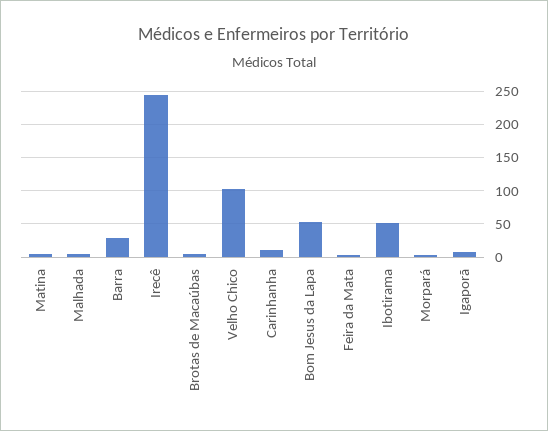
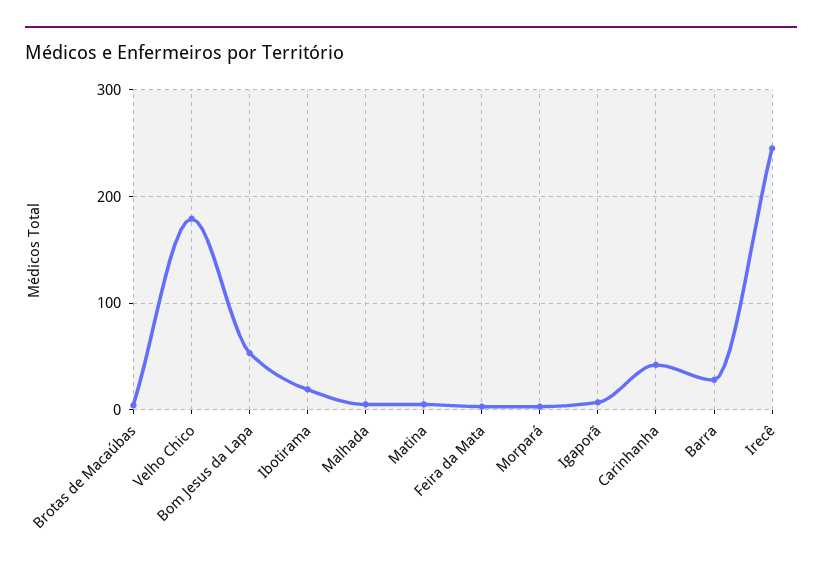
Velho Chico: 100 -> 180
Carinhanha: 10 -> 40
Ibotirama: 50 -> 20

